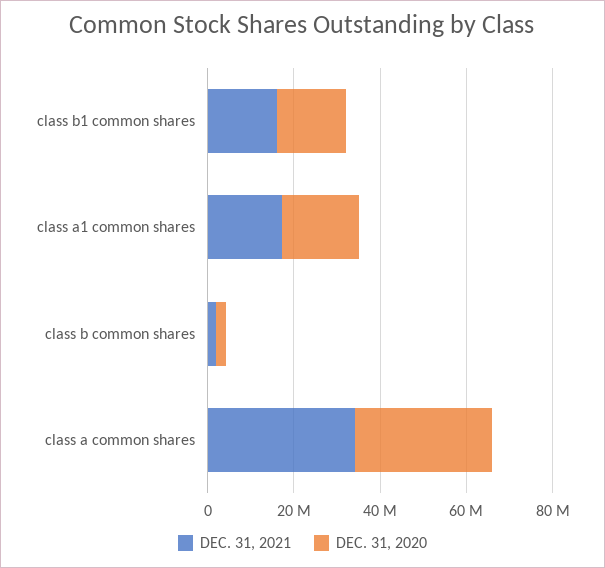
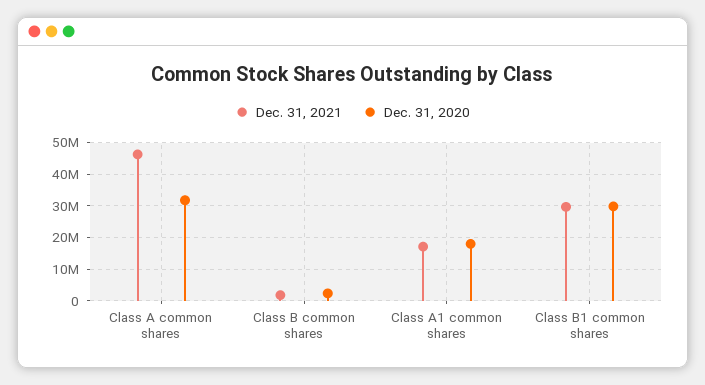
DEC. 31, 2021, class b1 common shares: 15000000 -> 30000000
DEC. 31, 2020, class b1 common shares: 15000000 -> 30000000
DEC. 31, 2021, class a common shares: 35000000 -> 46000000

